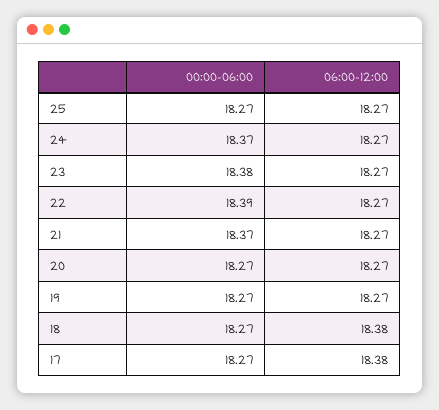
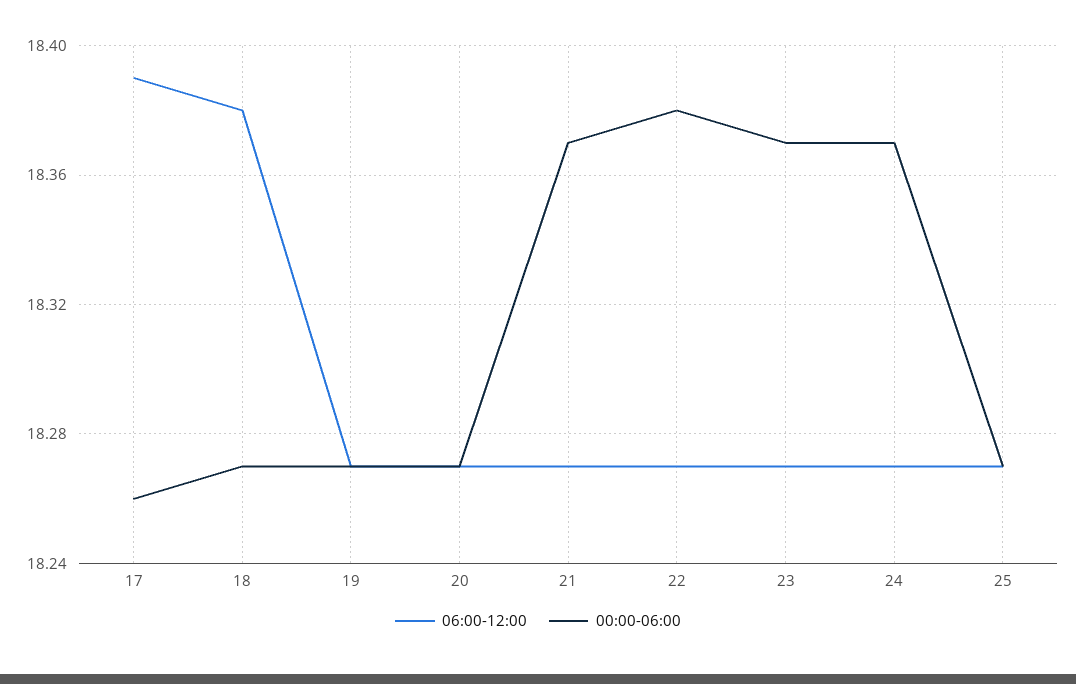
00:00-06:00, 23: 18.38 -> 18.37
00:00-06:00, 22: 18.39 -> 18.38
00:00-06:00, 17: 18.27 -> 18.26
06:00-12:00, 17: 18.38 -> 18.39

